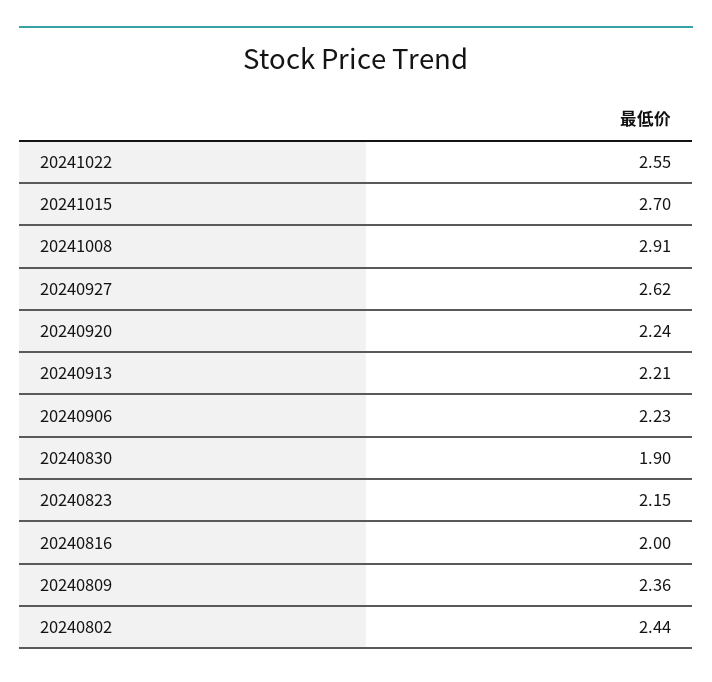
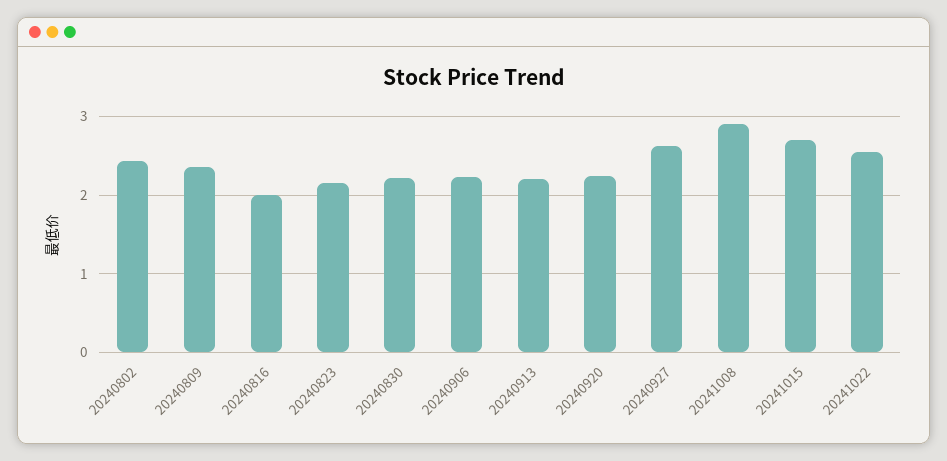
20240830: 1.9 -> 2.2

